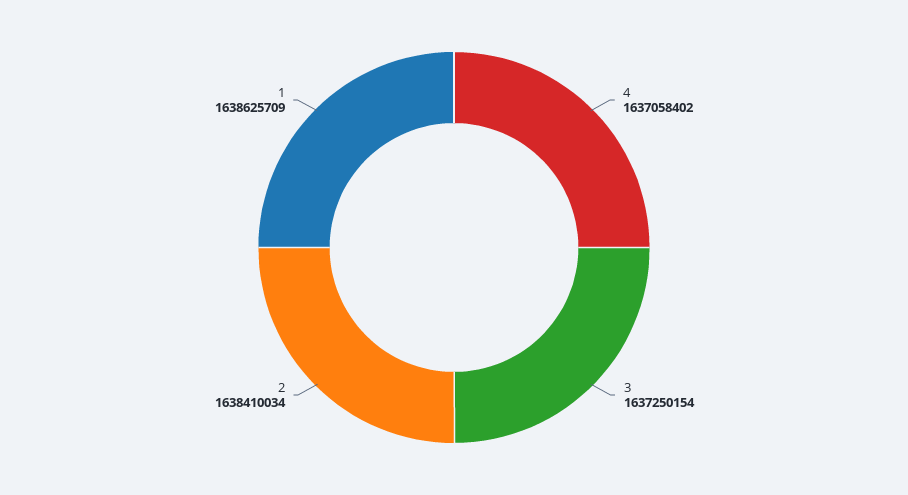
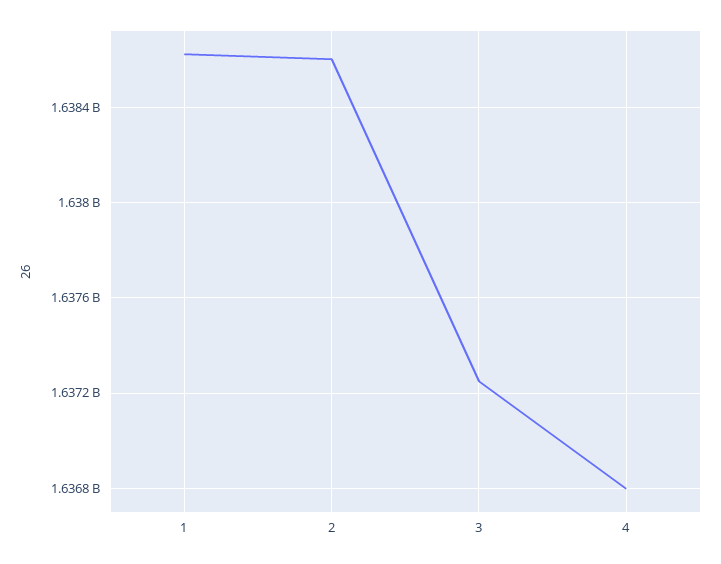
4: 1637058402 -> 1636800000
2: 1638410034 -> 1638600000

